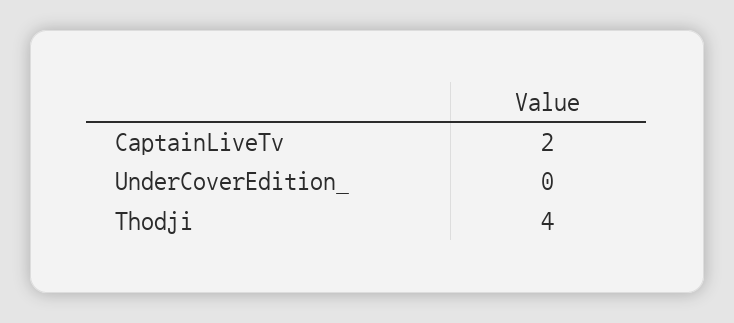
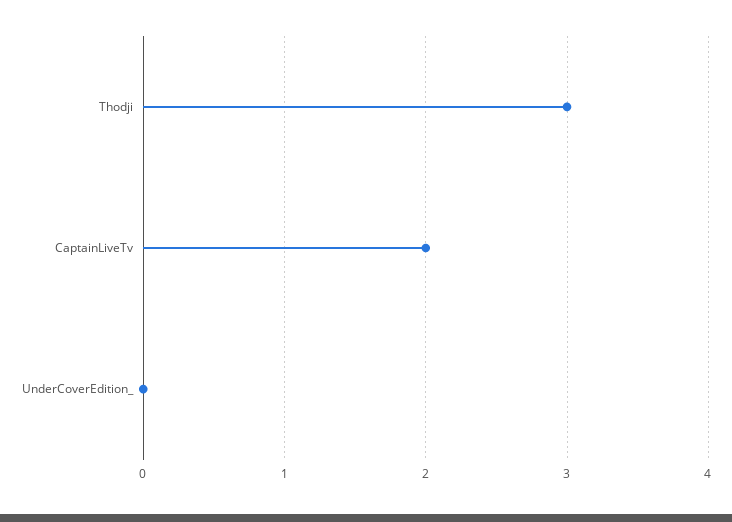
Thodji: 4 -> 3

